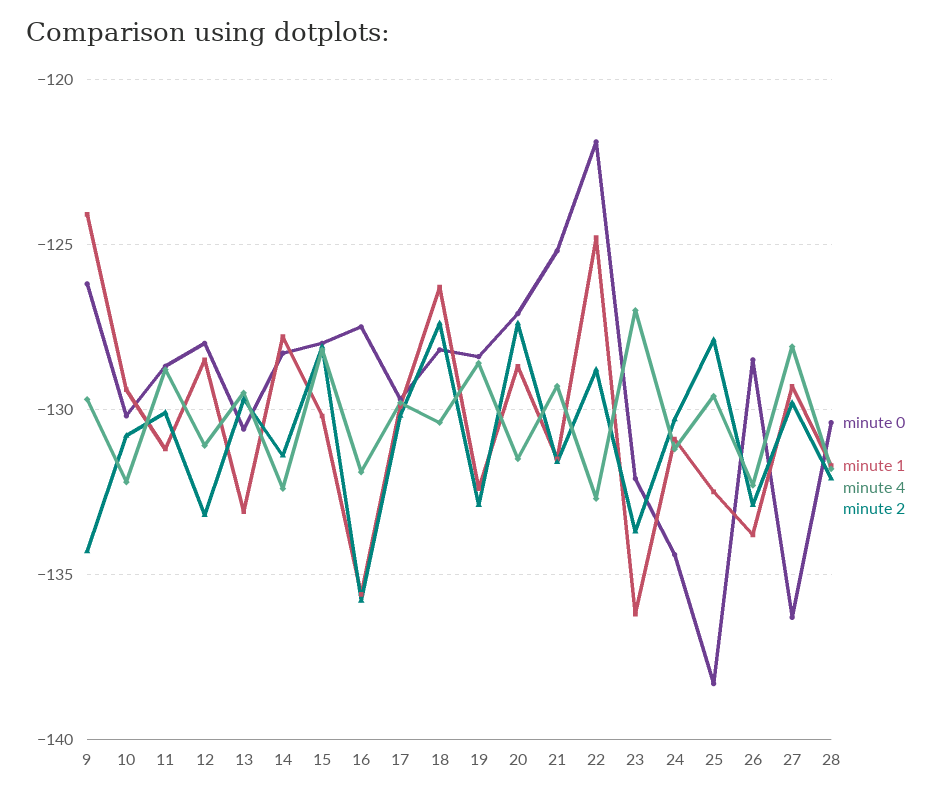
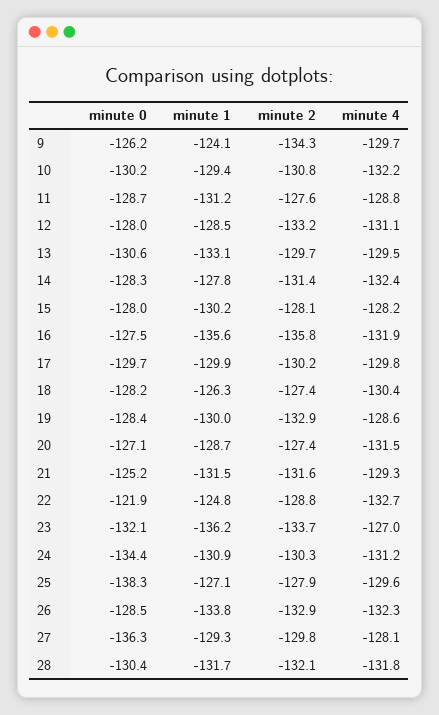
minute 2, 11: -130 -> -127.6
minute 1, 19: -132.5 -> -130
minute 1, 25: -132.5 -> -127.1

